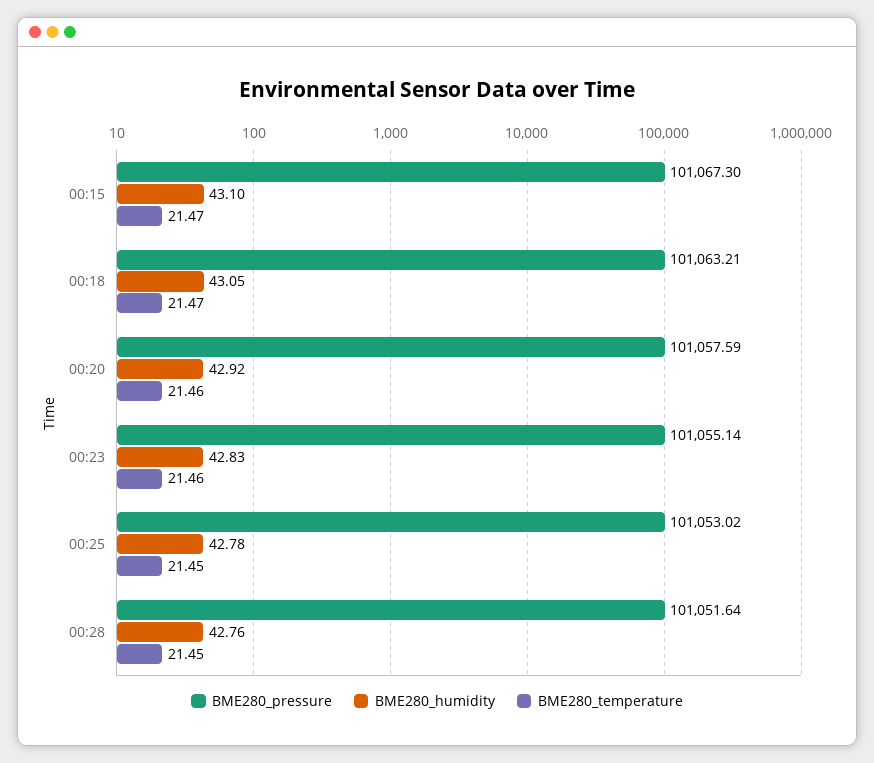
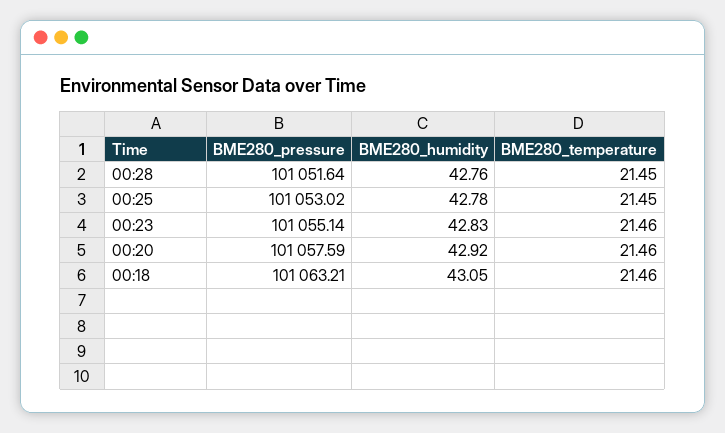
BME280_pressure, 00:15: 101067.3 -> none
BME280_humidity, 00:15: 43.1 -> none
BME280_temperature, 00:15: 21.47 -> none
BME280_temperature, 00:18: 21.47 -> 21.46

